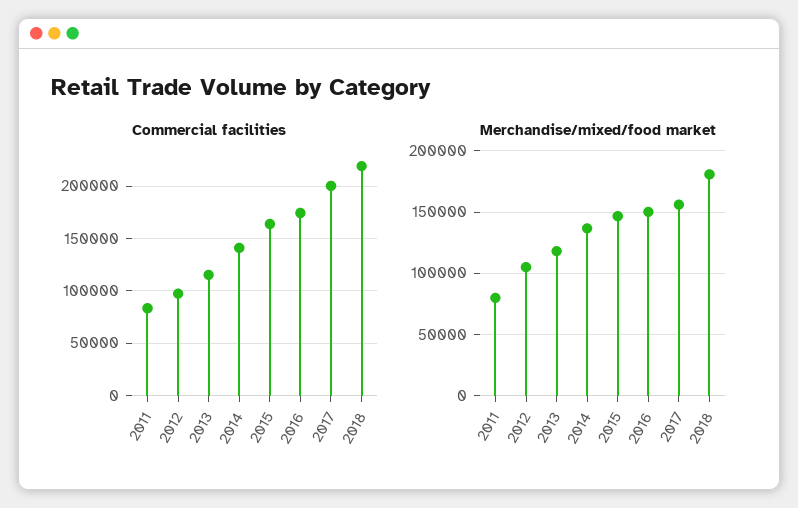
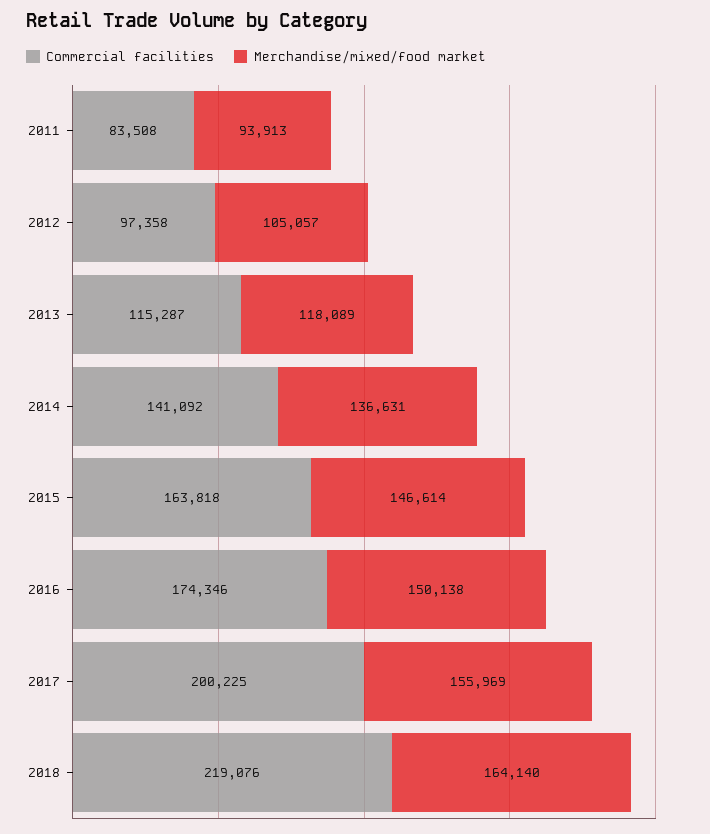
Merchandise/mixed/food market, 2011: 80000 -> 93913
Merchandise/mixed/food market, 2018: 180000 -> 164140

